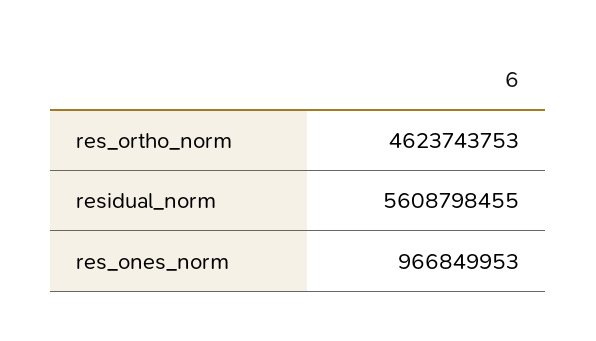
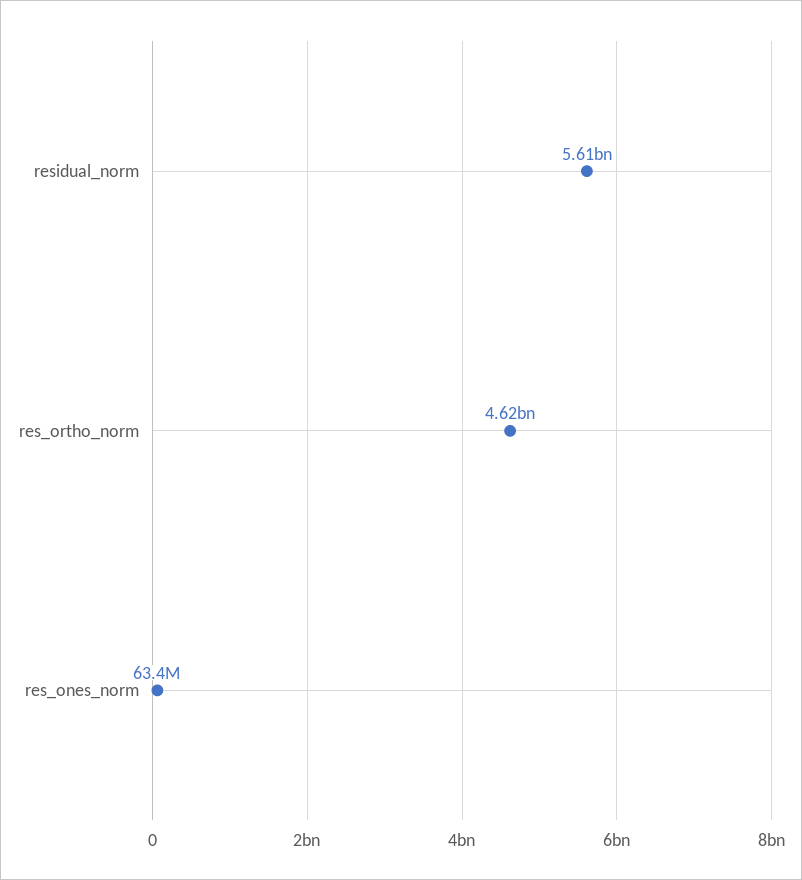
res_ones_norm: 966849953 -> 63400000

